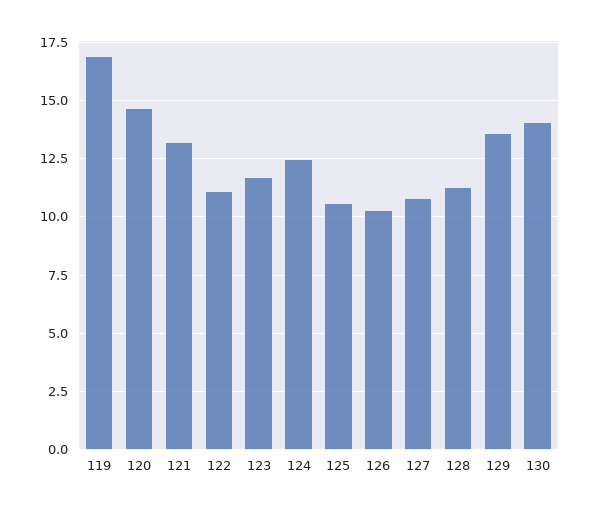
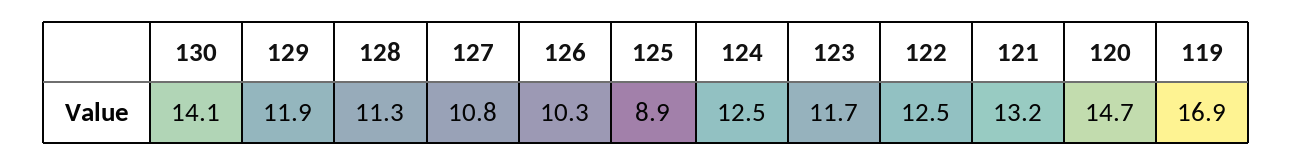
122: 11 -> 12.5
125: 10.5 -> 8.9
129: 13.5 -> 11.9

